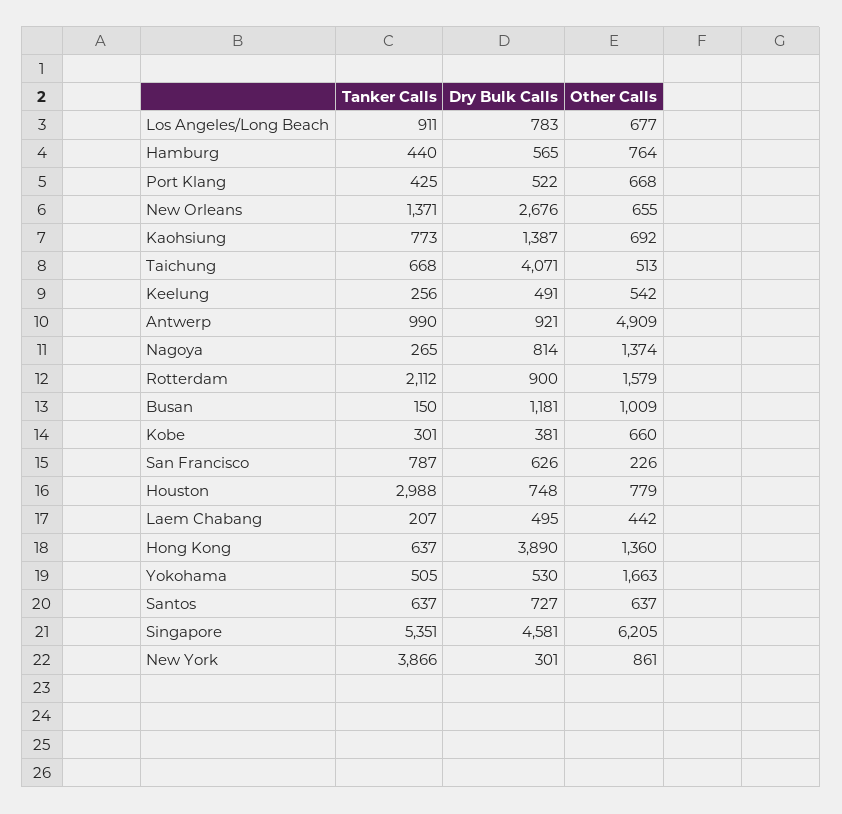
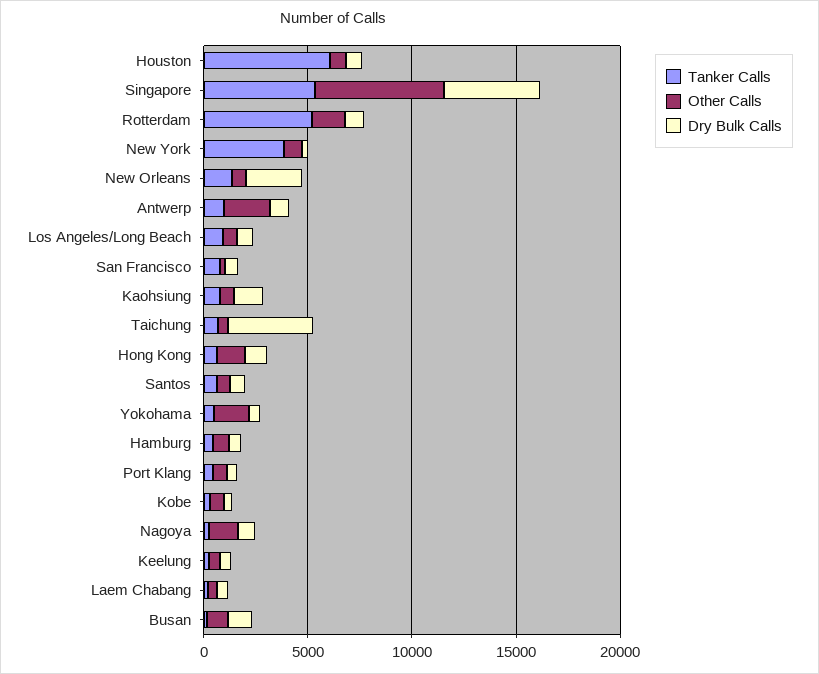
Other Calls, Antwerp: 4909 -> 2000
Tanker Calls, Rotterdam: 2112 -> 5000
Tanker Calls, Houston: 2988 -> 6000
Dry Bulk Calls, Hong Kong: 3890 -> 1000

